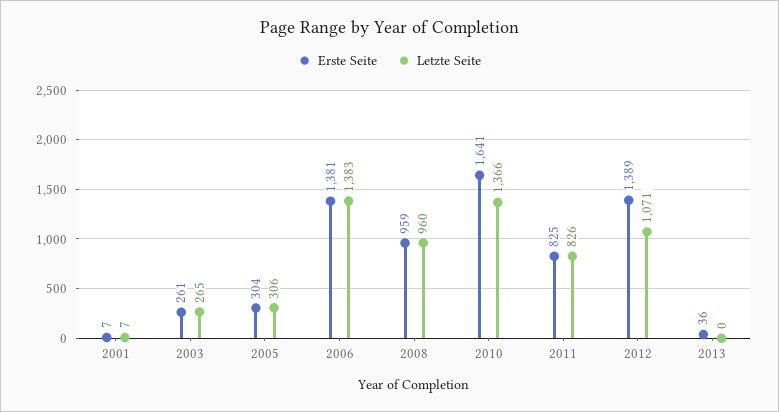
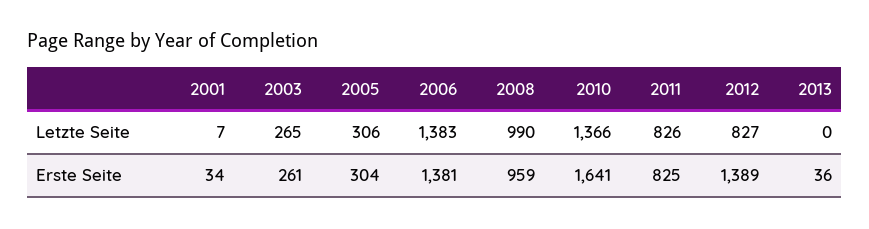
Erste Seite, 2001: 7 -> 34
Letzte Seite, 2008: 960 -> 990
Letzte Seite, 2012: 1071 -> 827

